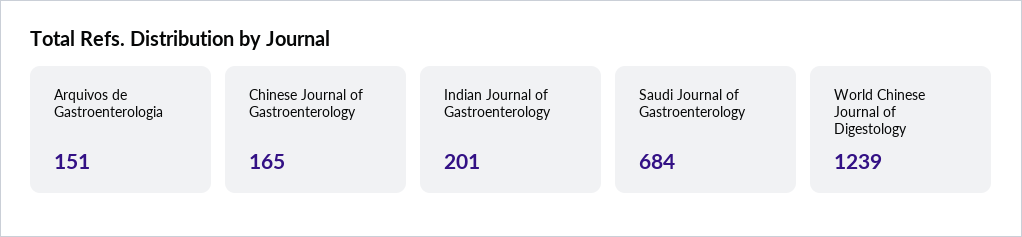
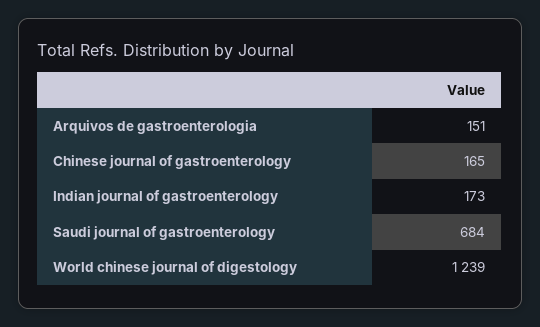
Indian Journal of Gastroenterology: 201 -> 173

